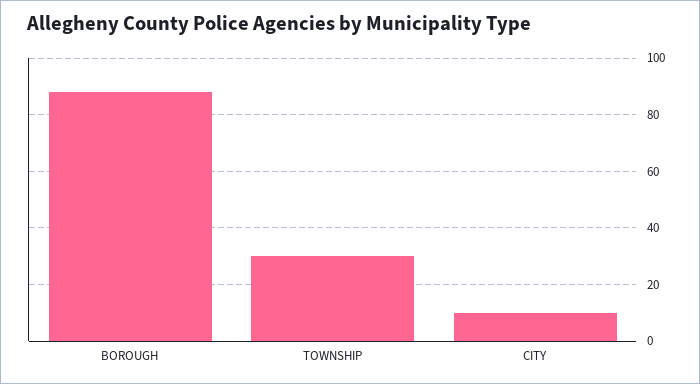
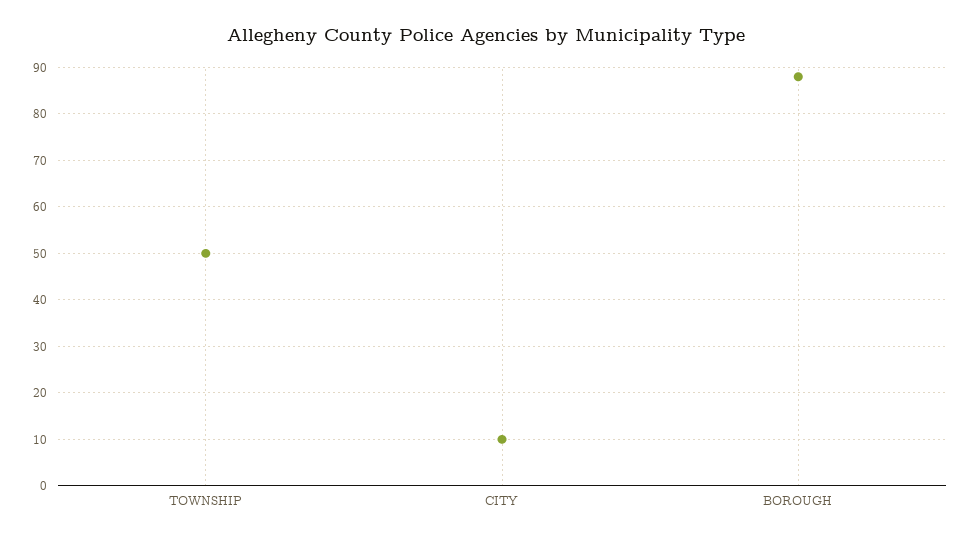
TOWNSHIP: 30 -> 50

